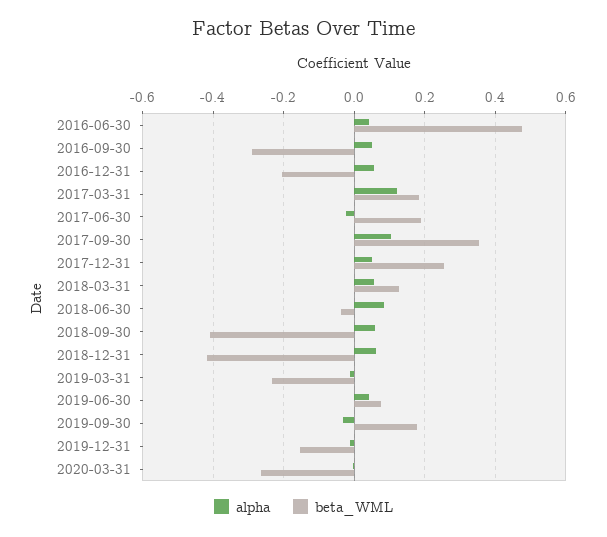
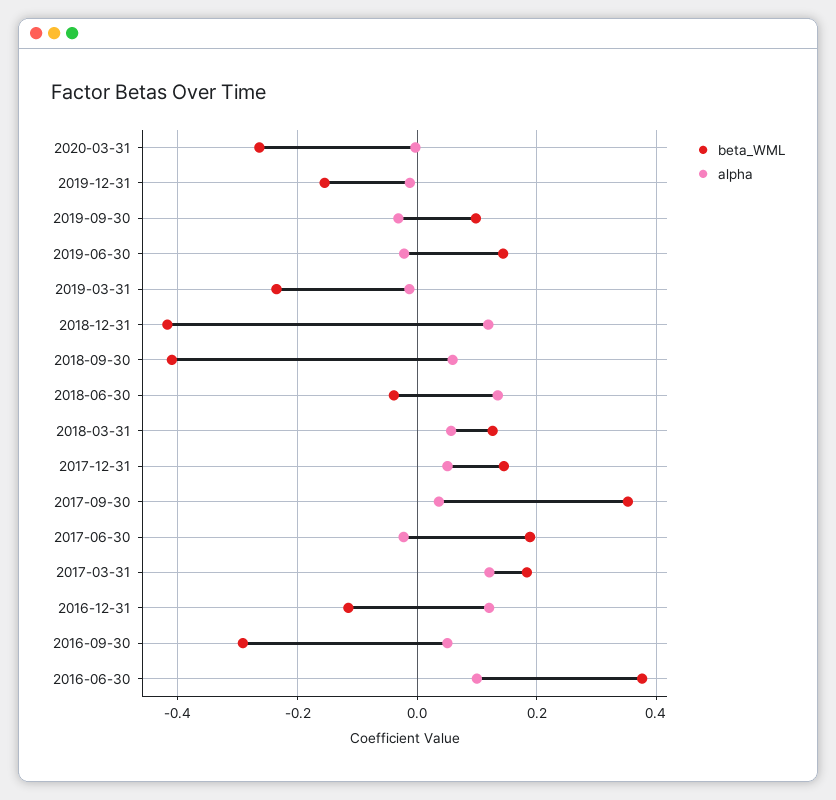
alpha, 2016-06-30: 0.04 -> 0.1
beta_WML, 2016-06-30: 0.48 -> 0.38
alpha, 2016-12-31: 0.06 -> 0.12
beta_WML, 2016-12-31: -0.2 -> -0.12
alpha, 2017-09-30: 0.1 -> 0.04
beta_WML, 2017-12-31: 0.26 -> 0.14
alpha, 2018-06-30: 0.08 -> 0.14
alpha, 2018-12-31: 0.06 -> 0.12
alpha, 2019-06-30: 0.04 -> -0.02
beta_WML, 2019-06-30: 0.08 -> 0.14
beta_WML, 2019-09-30: 0.18 -> 0.1

